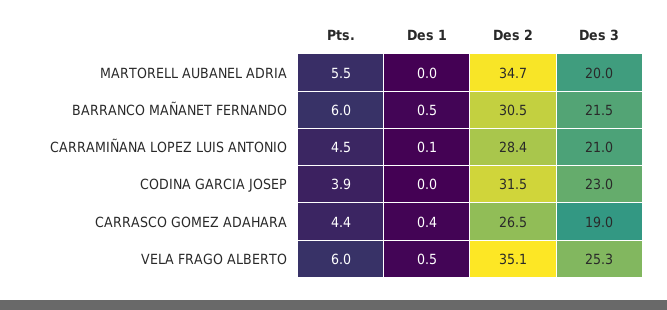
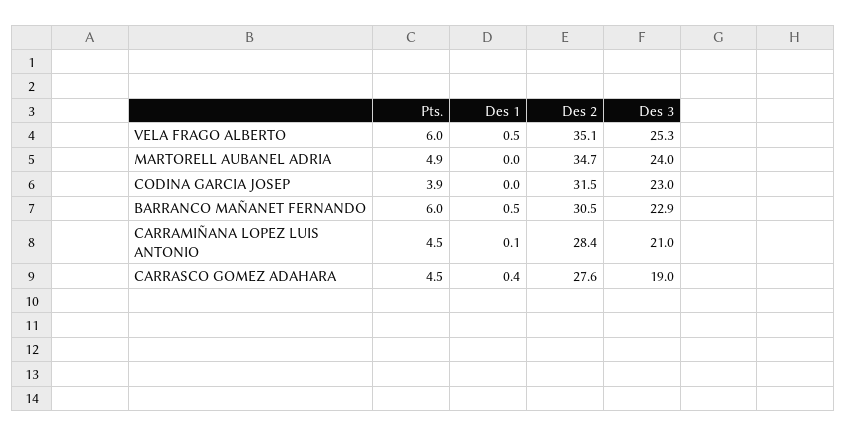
Pts., MARTORELL AUBANEL ADRIA: 5.5 -> 4.9
Des 3, MARTORELL AUBANEL ADRIA: 20 -> 24
Des 3, BARRANCO MAÑANET FERNANDO: 21.5 -> 22.9
Pts., CARRASCO GOMEZ ADAHARA: 4.4 -> 4.5
Des 2, CARRASCO GOMEZ ADAHARA: 26.5 -> 27.6

